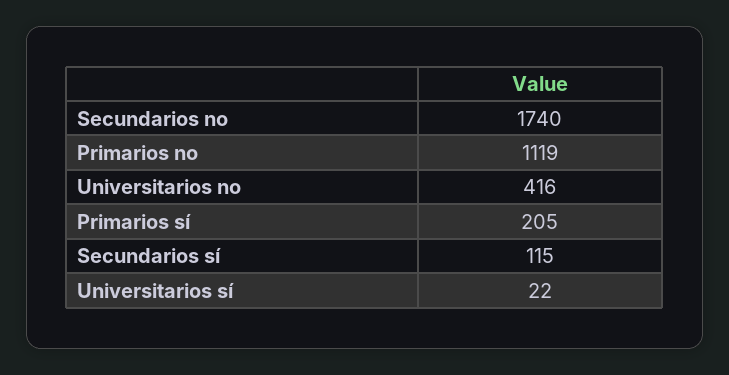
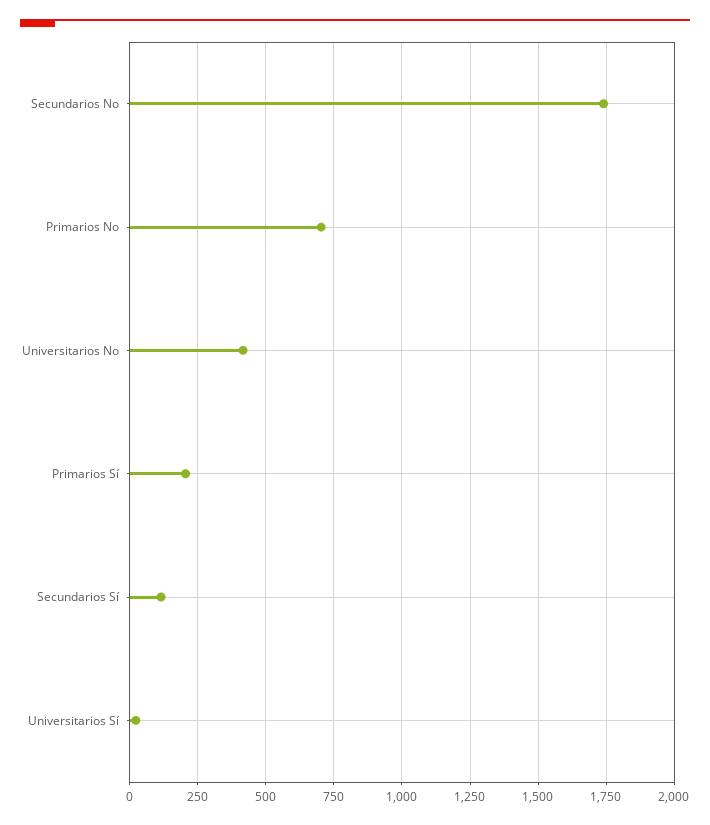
Primarios no: 1119 -> 700

